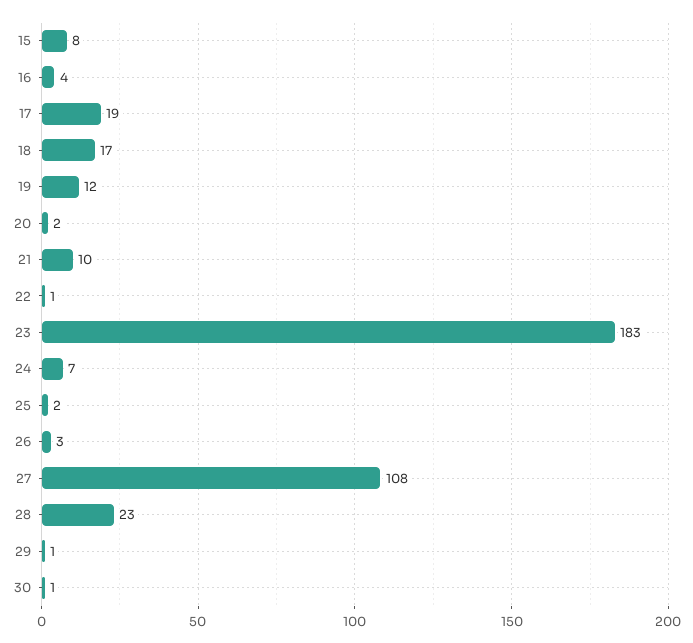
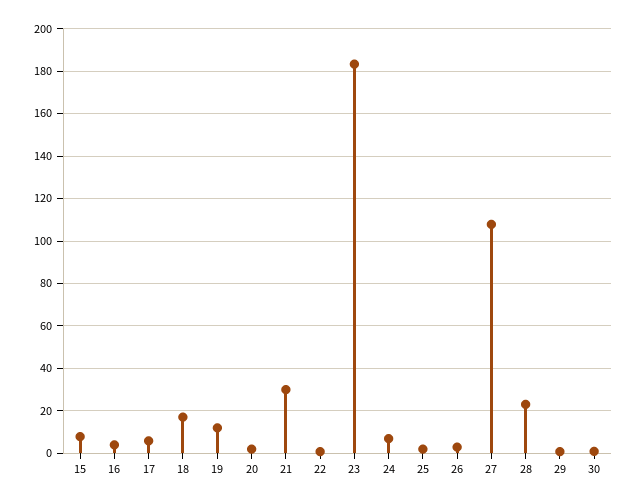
17: 19 -> 5
21: 10 -> 30

